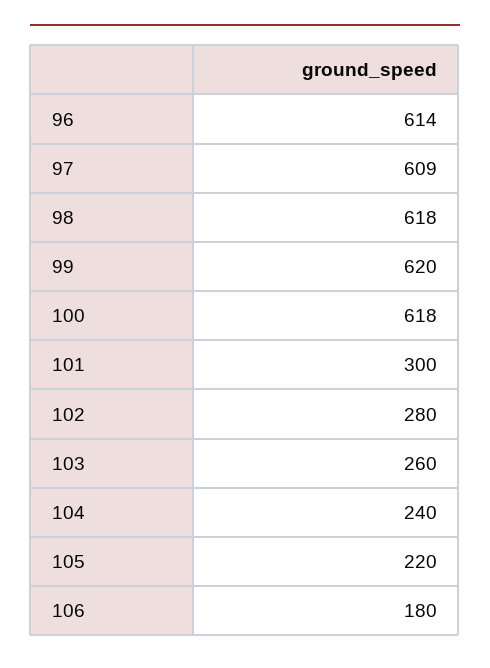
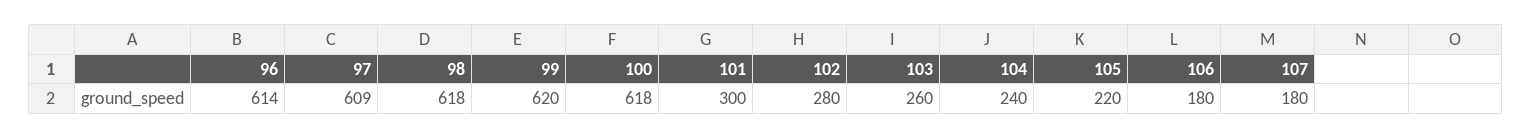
107: none -> 180

